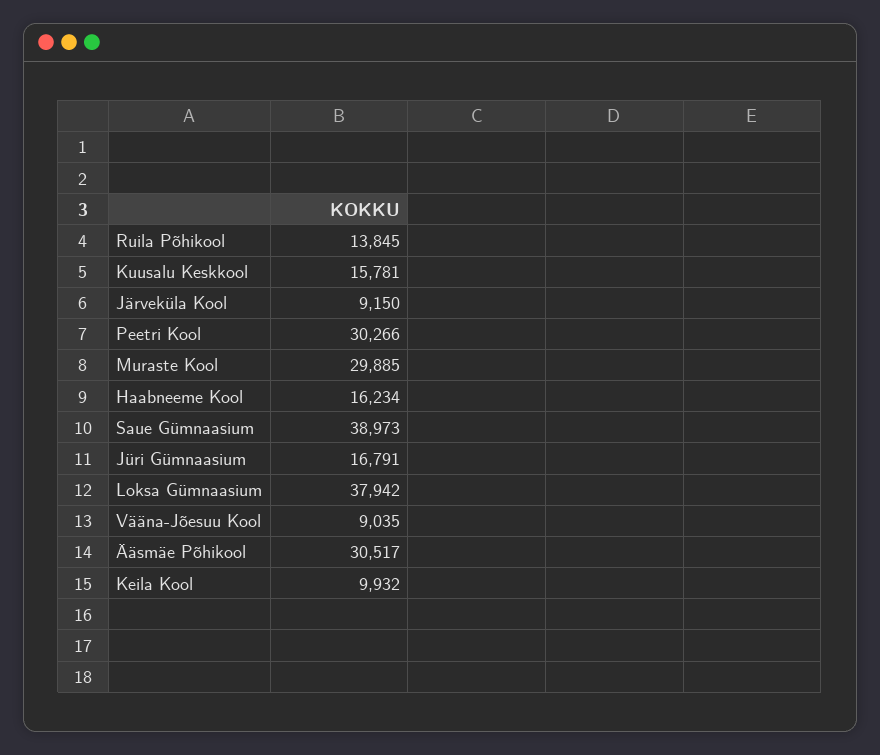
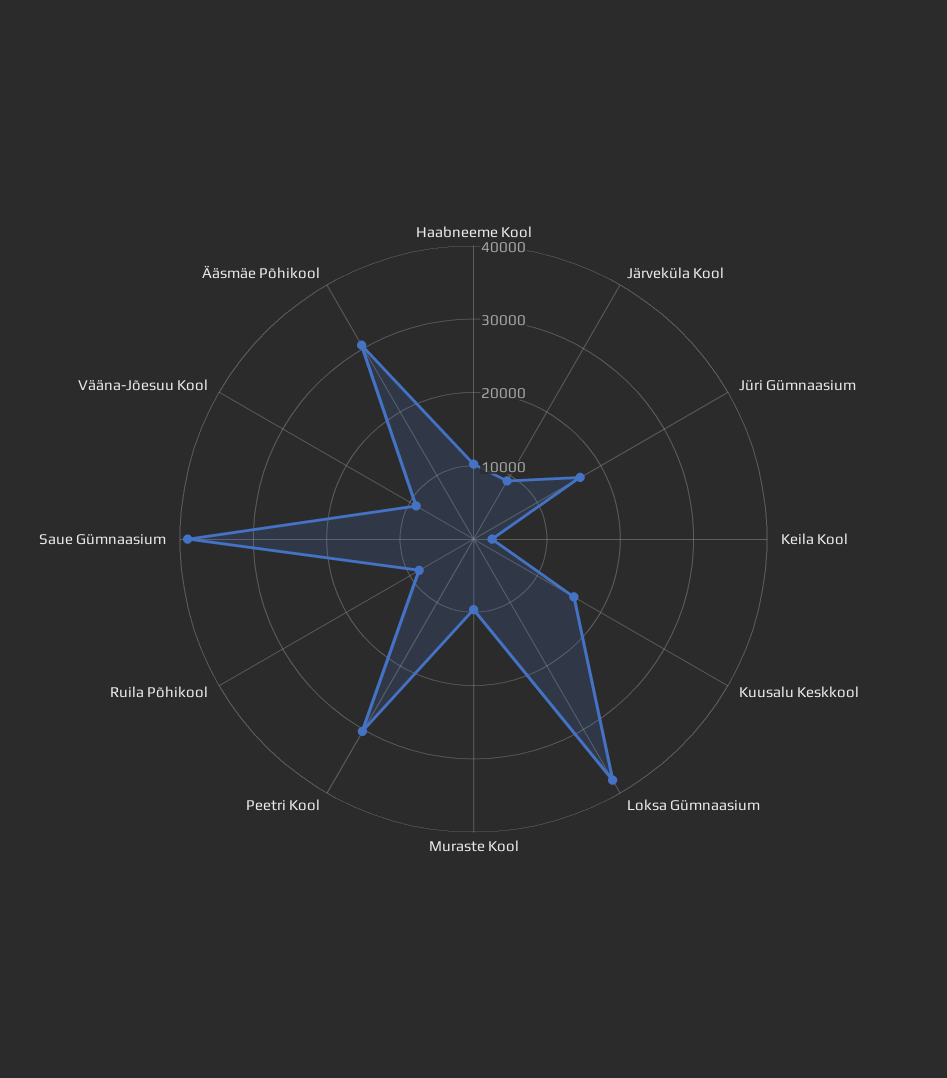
Ruila Põhikool: 13845 -> 8000
Muraste Kool: 29885 -> 10000
Haabneeme Kool: 16234 -> 10000
Keila Kool: 9932 -> 2000

